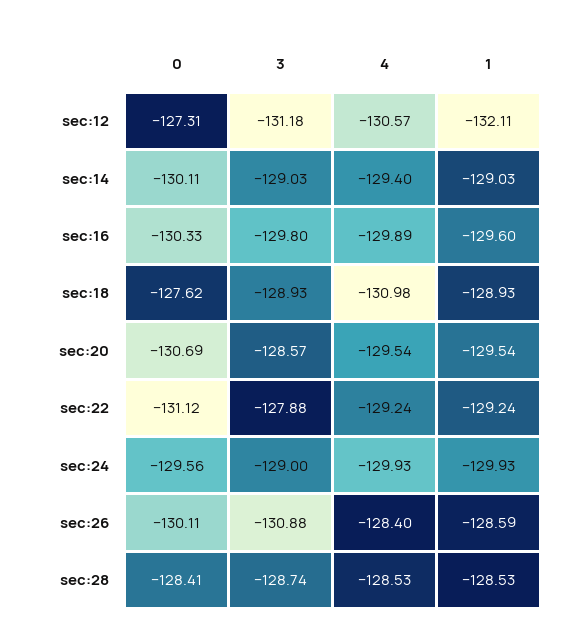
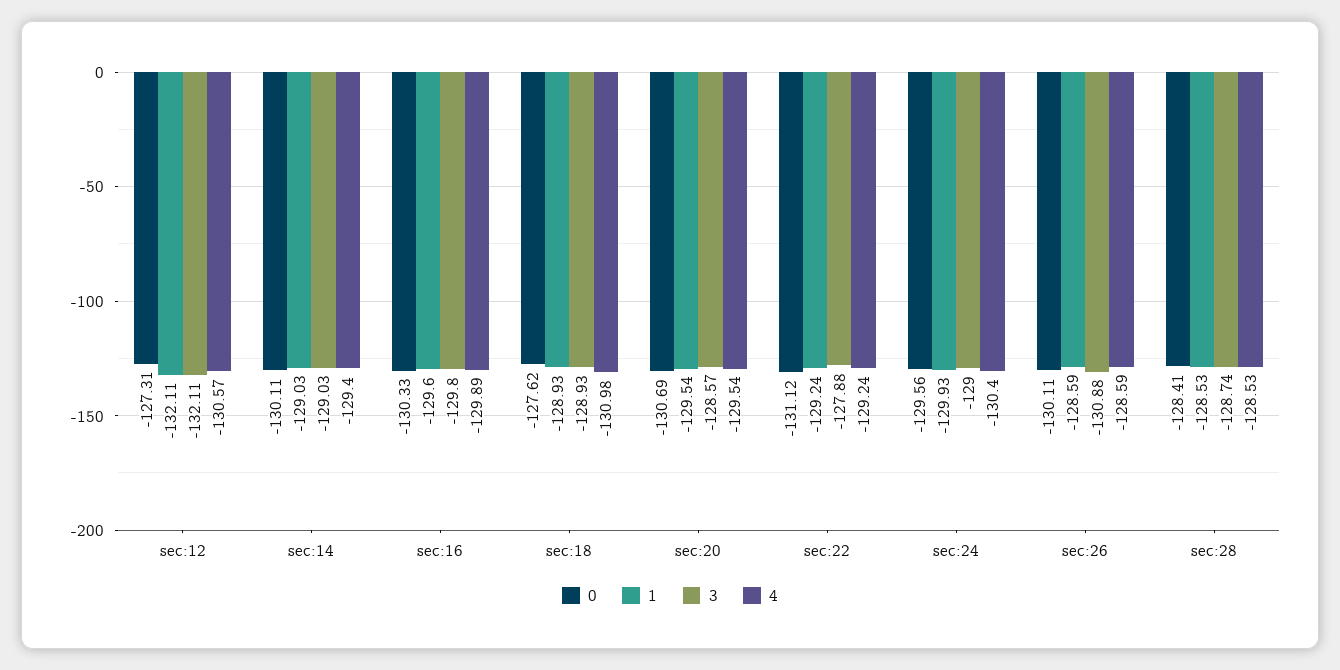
3, sec:12: -131.18 -> -132.11
4, sec:24: -129.93 -> -130.4
4, sec:26: -128.4 -> -128.59

